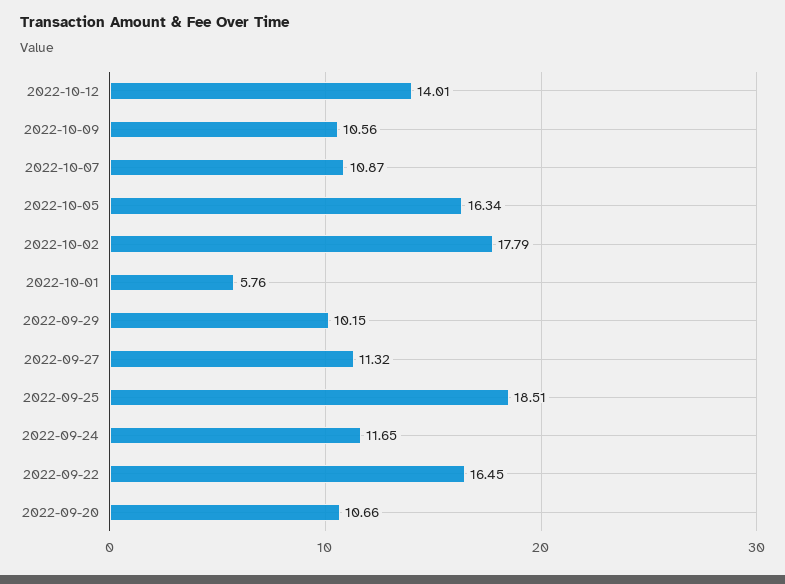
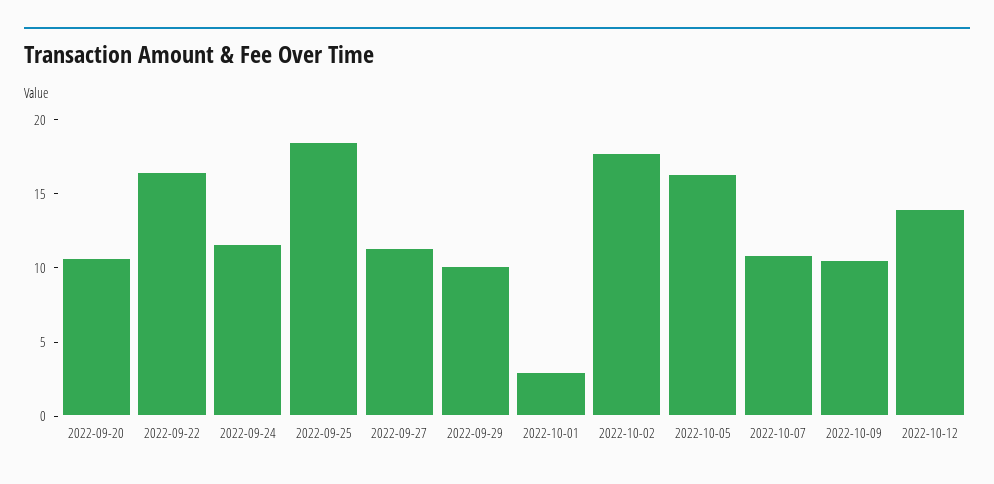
2022-10-01: 5.76 -> 3

